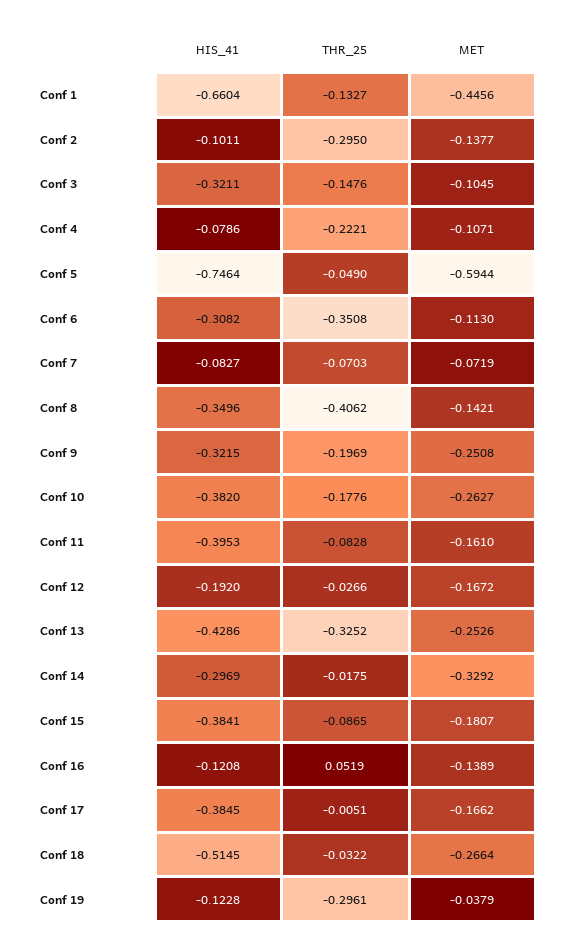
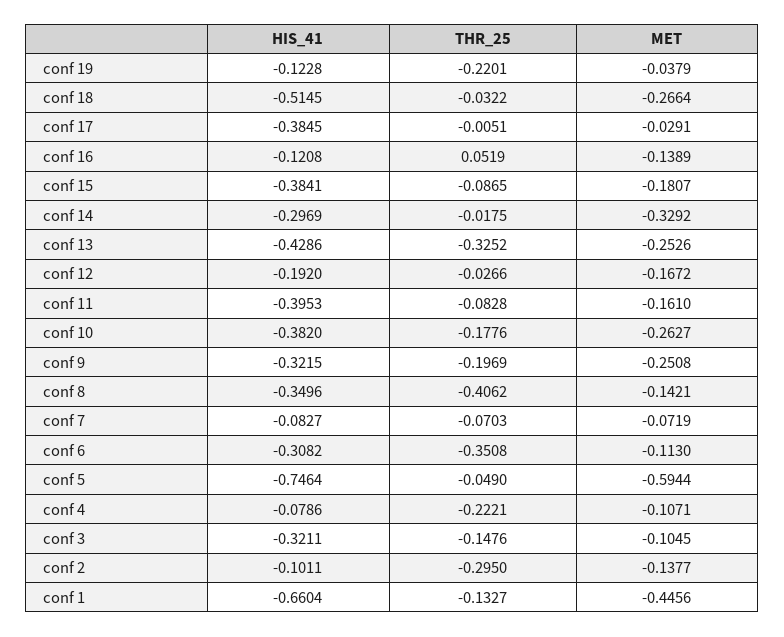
MET, Conf 17: -0.1662 -> -0.0291
THR_25, Conf 19: -0.2961 -> -0.2201

